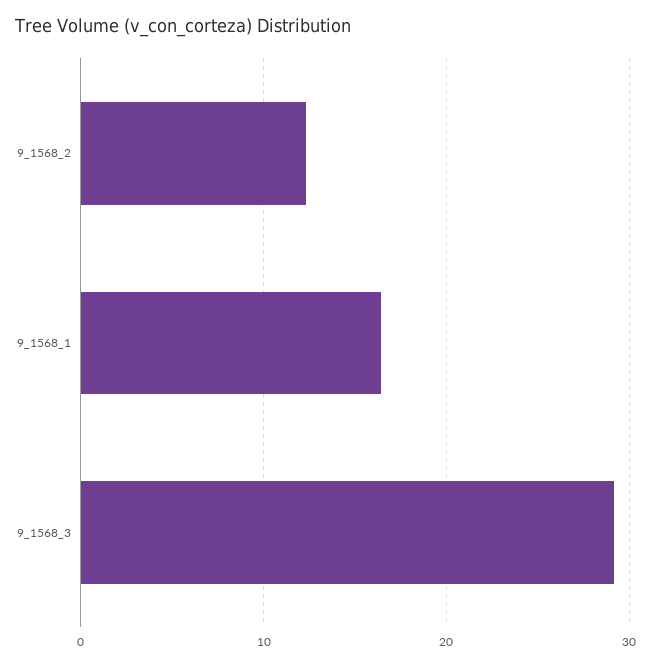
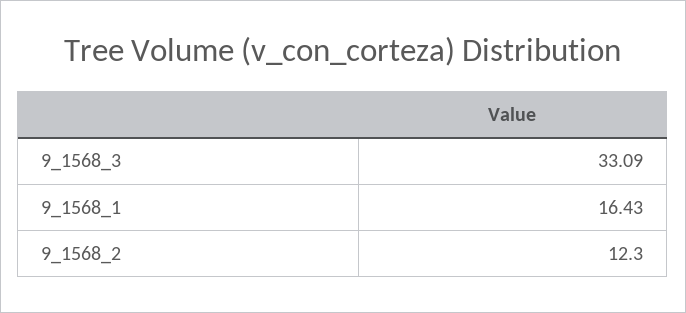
9_1568_3: 29 -> 33.09

